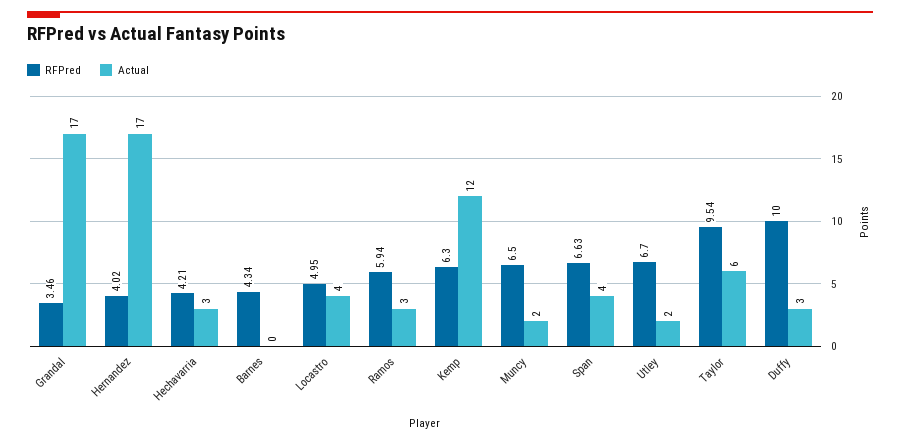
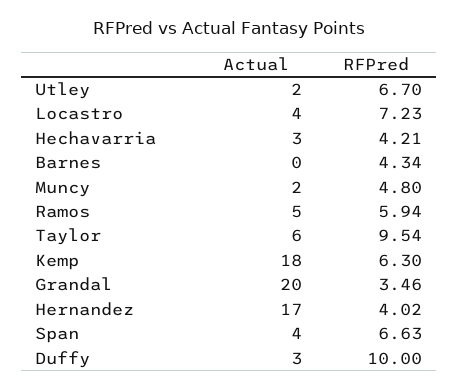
Actual, Grandal: 17 -> 20
RFPred, Locastro: 4.95 -> 7.23
Actual, Ramos: 3 -> 5
Actual, Kemp: 12 -> 18
RFPred, Muncy: 6.5 -> 4.8

